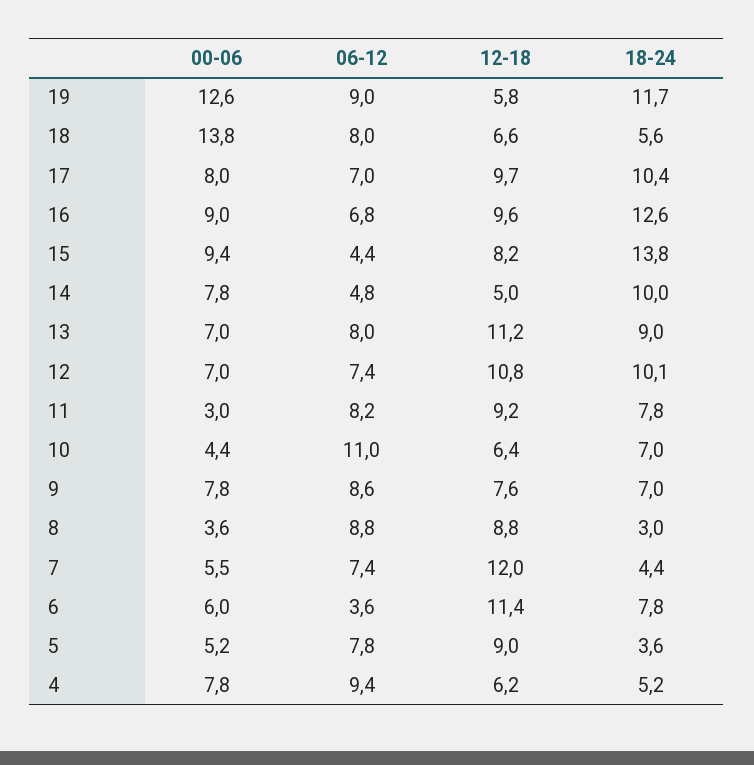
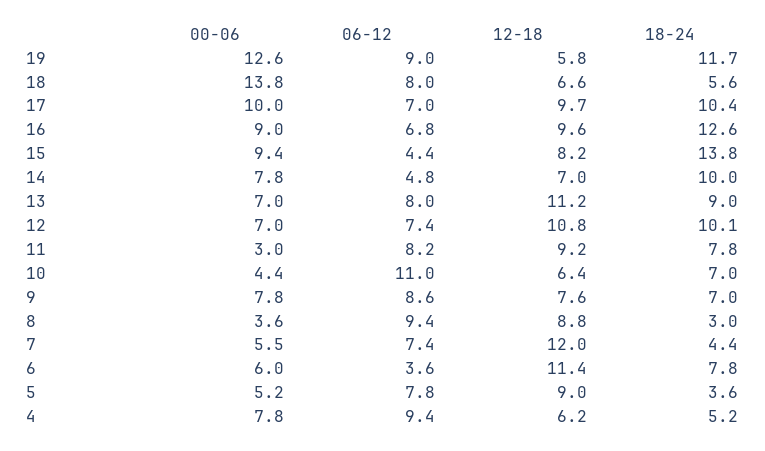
00-06, 17: 8 -> 10
12-18, 14: 5 -> 7
06-12, 8: 8.8 -> 9.4

